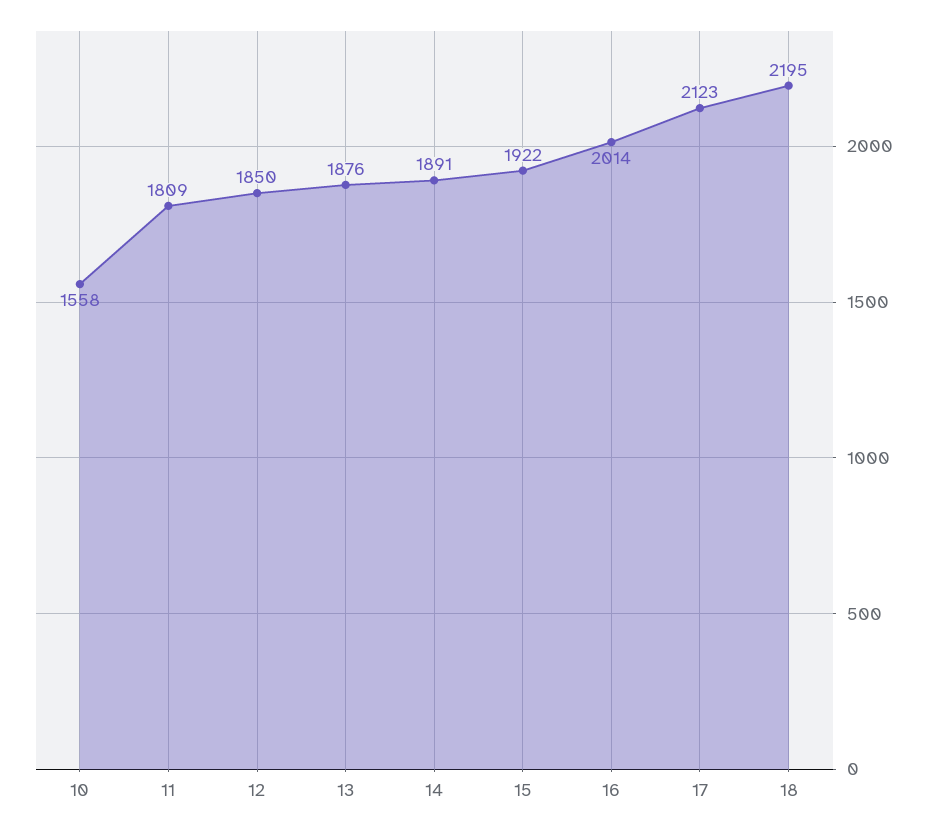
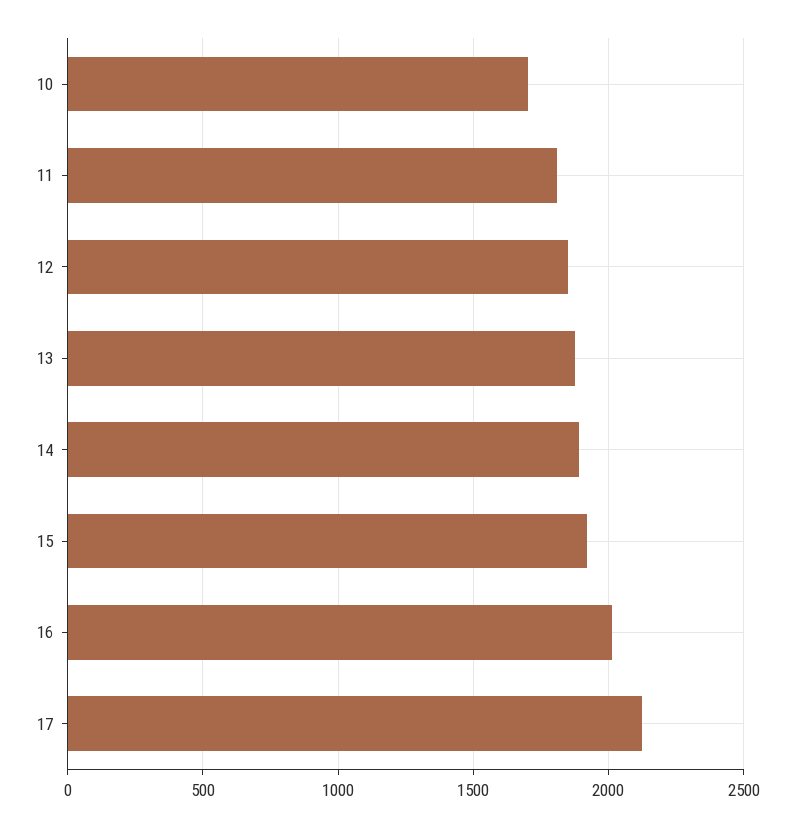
10: 1558 -> 1700
18: 2195 -> none

